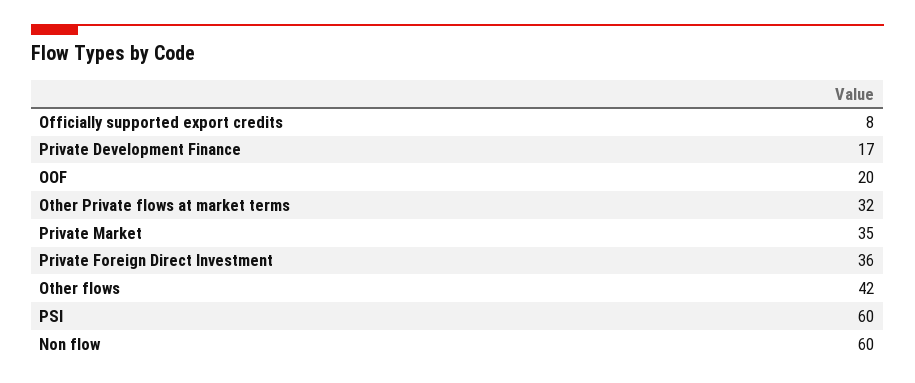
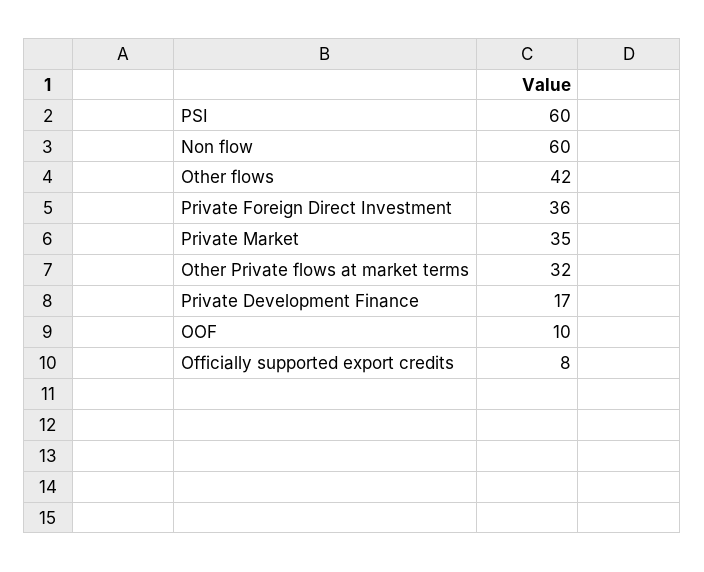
OOF: 20 -> 10

